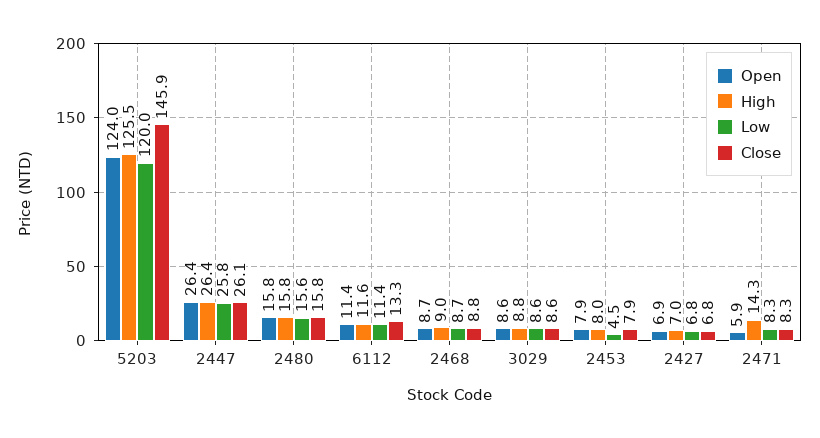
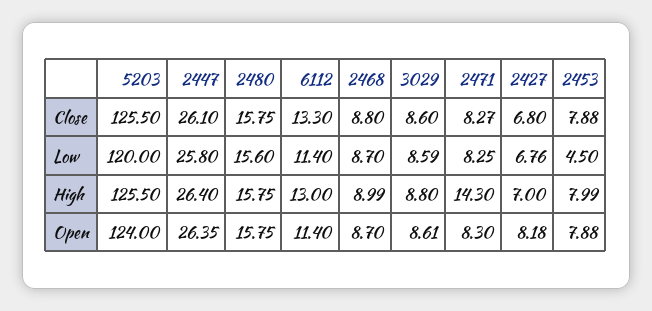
Close, 5203: 145.9 -> 125.5
High, 6112: 11.6 -> 13
Open, 2427: 6.9 -> 8.18
Open, 2471: 5.9 -> 8.3

